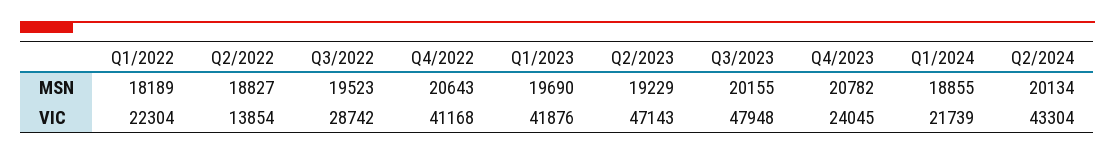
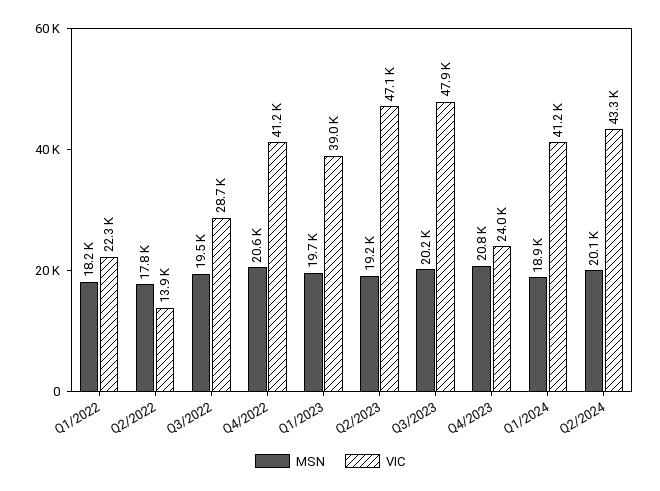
MSN, Q2/2022: 18827 -> 17800
VIC, Q1/2023: 41876 -> 39000
VIC, Q1/2024: 21739 -> 41200

